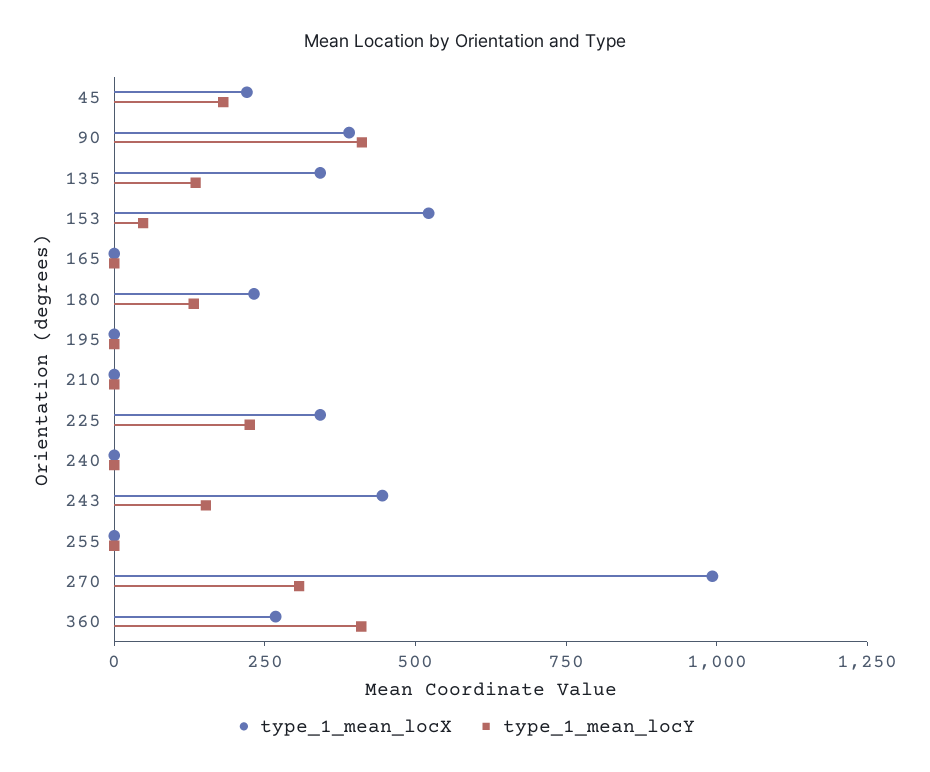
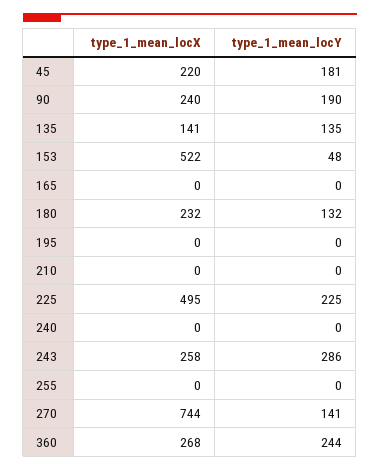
type_1_mean_locX, 90: 400 -> 240
type_1_mean_locY, 90: 400 -> 190
type_1_mean_locX, 135: 350 -> 141
type_1_mean_locX, 225: 350 -> 495
type_1_mean_locX, 243: 450 -> 258
type_1_mean_locY, 243: 150 -> 286
type_1_mean_locX, 270: 1000 -> 744
type_1_mean_locY, 270: 300 -> 141
type_1_mean_locY, 360: 400 -> 244

